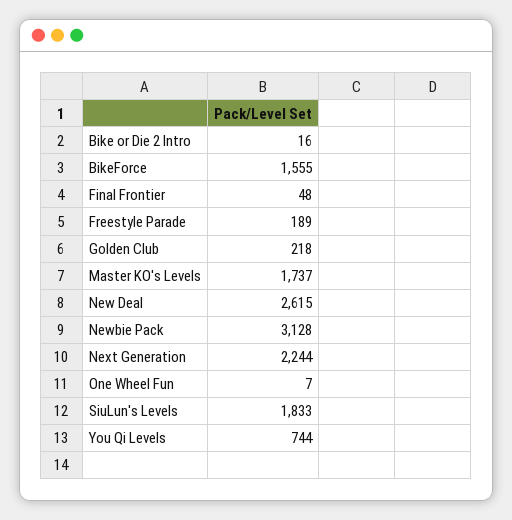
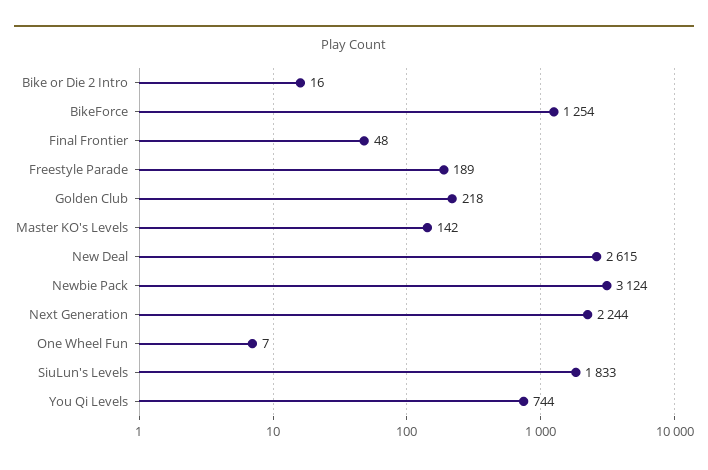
BikeForce: 1555 -> 1254
Master KO's Levels: 1737 -> 142
Newbie Pack: 3128 -> 3124

